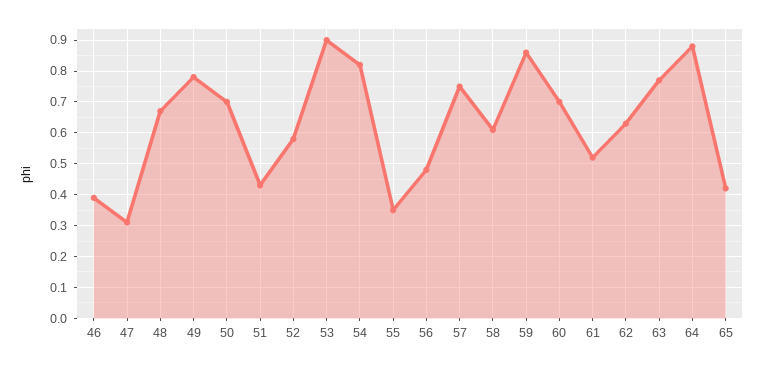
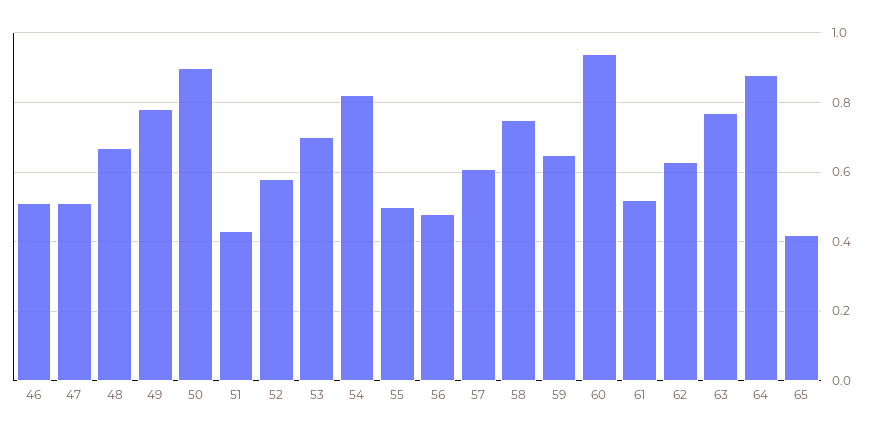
46: 0.4 -> 0.5
47: 0.3 -> 0.5
50: 0.7 -> 0.9
53: 0.9 -> 0.7
55: 0.35 -> 0.5
57: 0.75 -> 0.6
58: 0.6 -> 0.75
59: 0.85 -> 0.65
60: 0.7 -> 0.95

